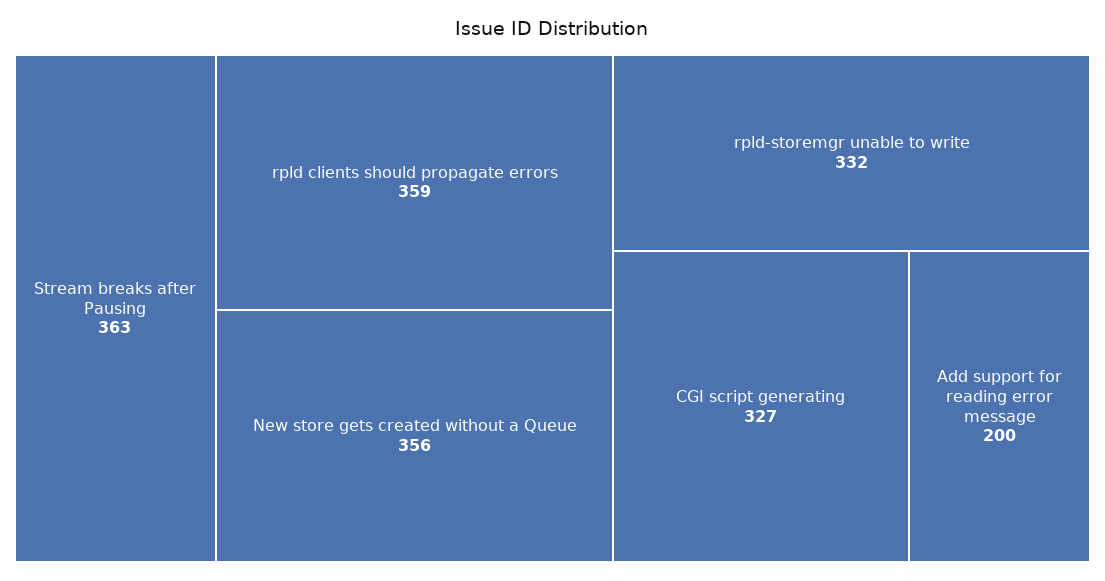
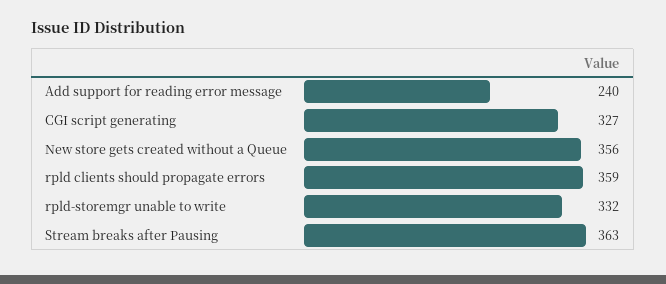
Add support for reading error message: 200 -> 240

